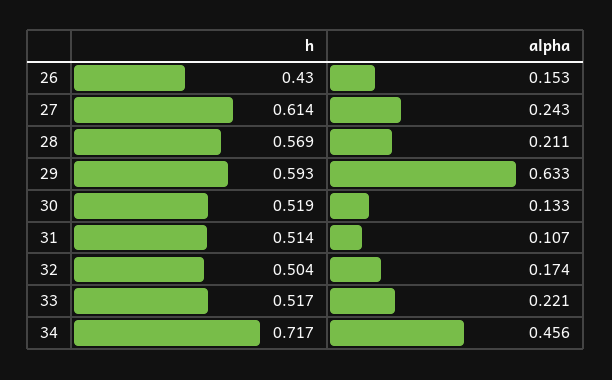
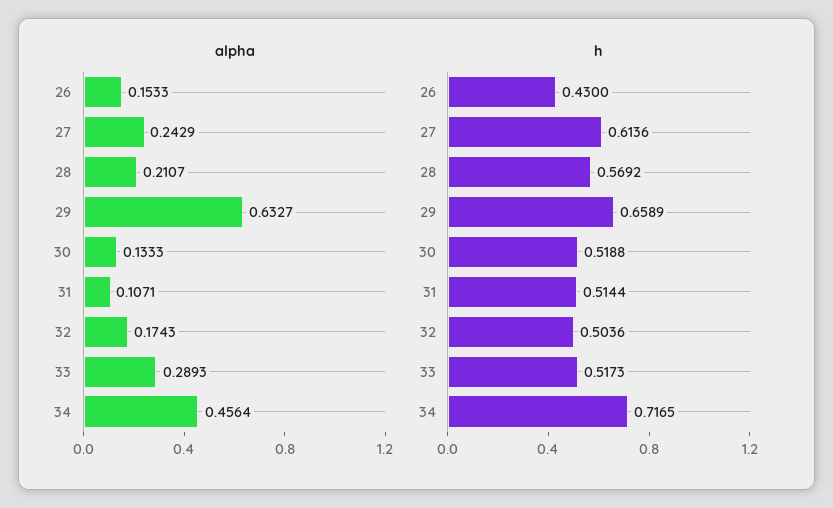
h, 29: 0.593 -> 0.6589
alpha, 33: 0.221 -> 0.2893

